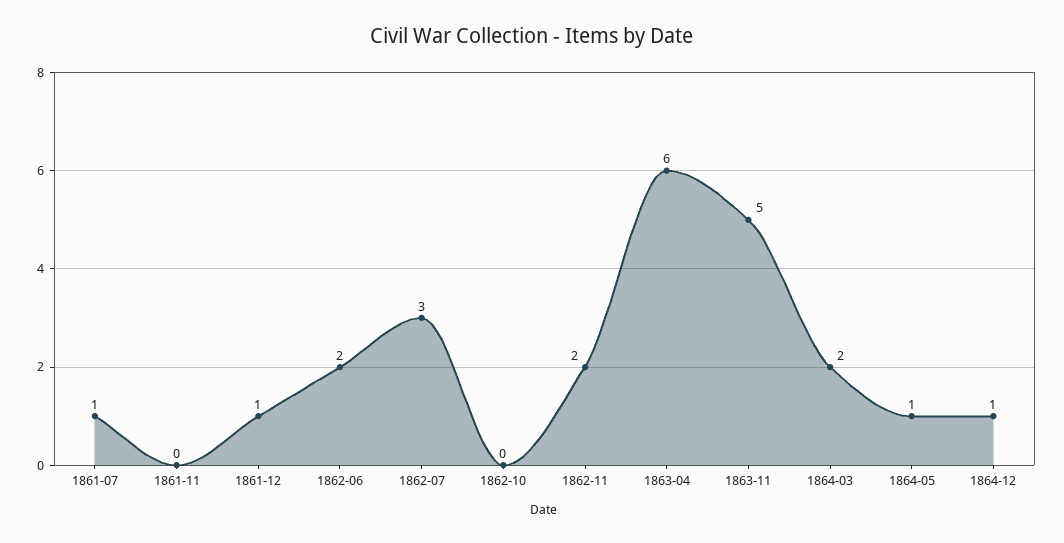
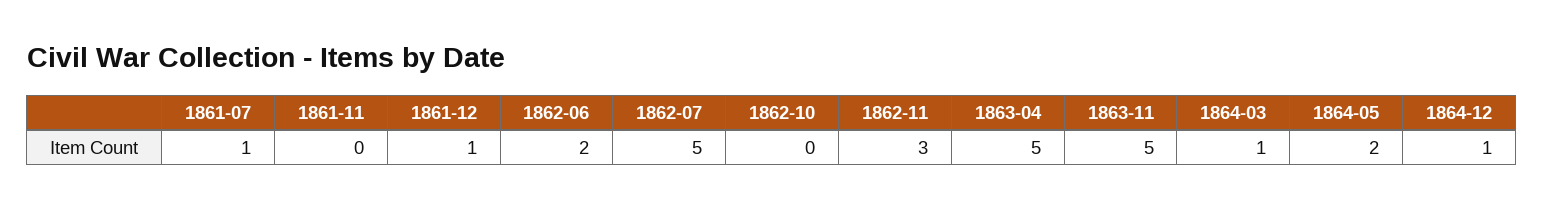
1862-07: 3 -> 5
1862-11: 2 -> 3
1863-04: 6 -> 5
1864-03: 2 -> 1
1864-05: 1 -> 2

